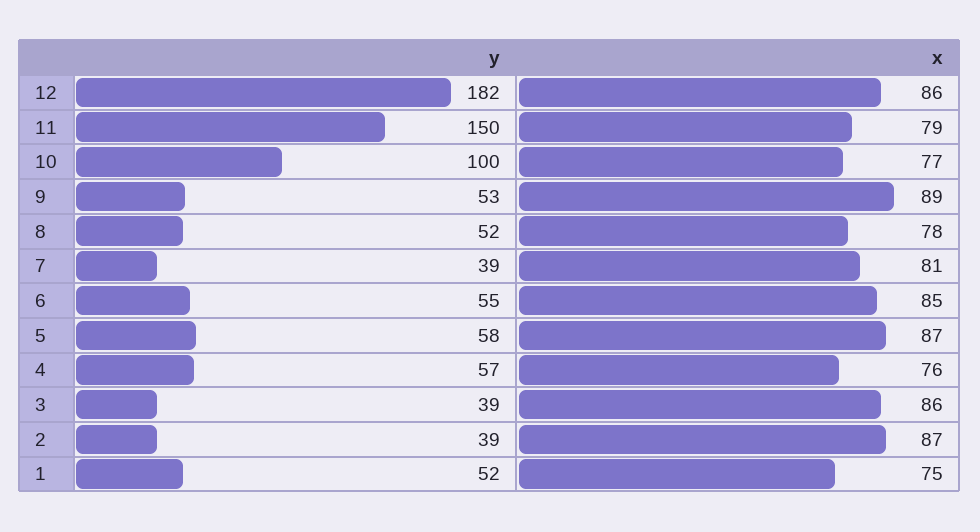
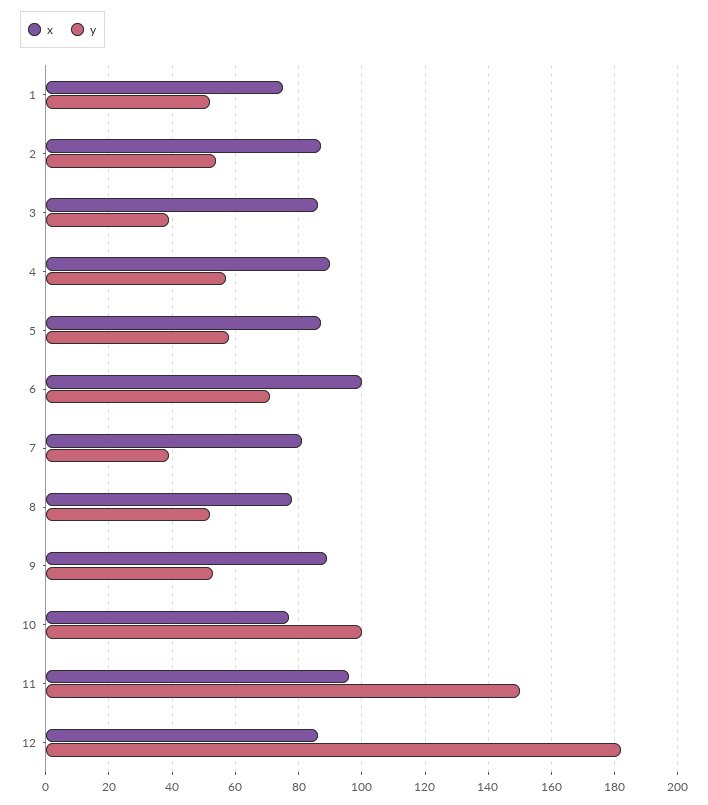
x, 11: 79 -> 95
y, 6: 55 -> 70
x, 6: 85 -> 100
x, 4: 76 -> 90
y, 2: 39 -> 55

